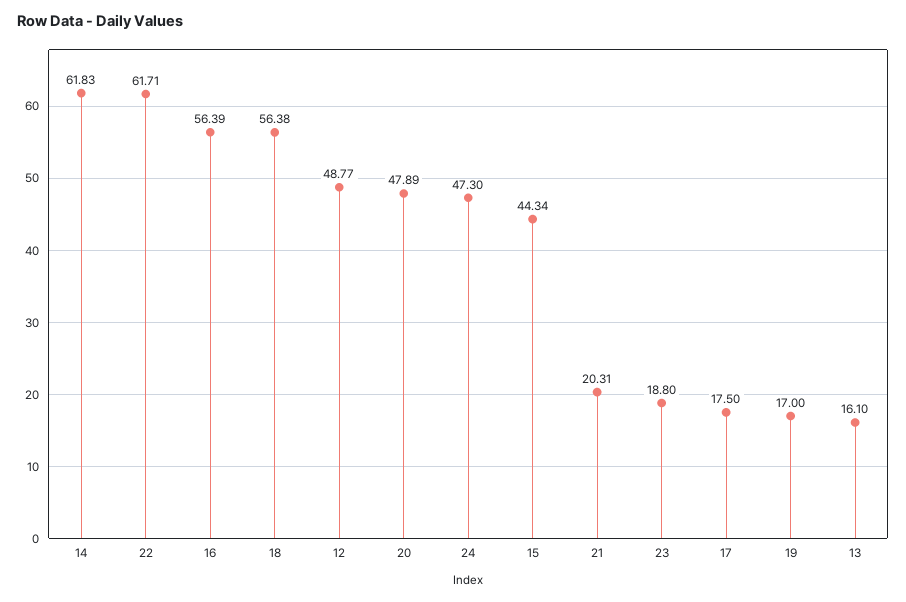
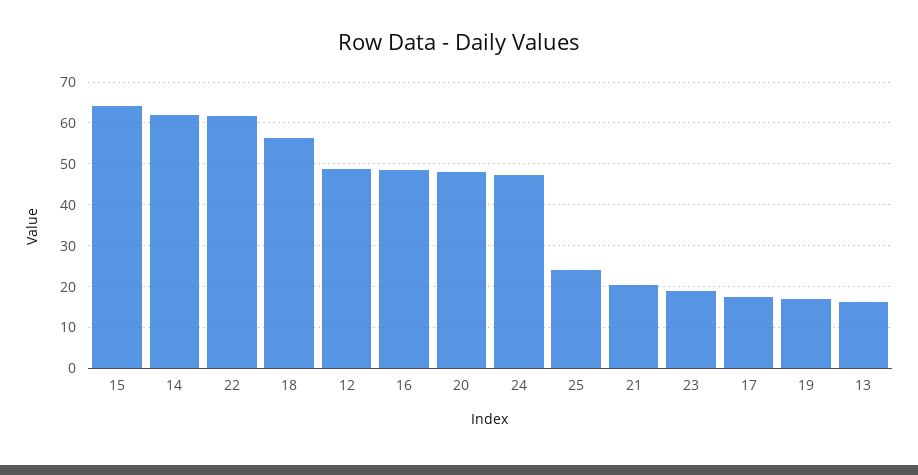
16: 56.39 -> 48
15: 44.34 -> 64
25: none -> 24

